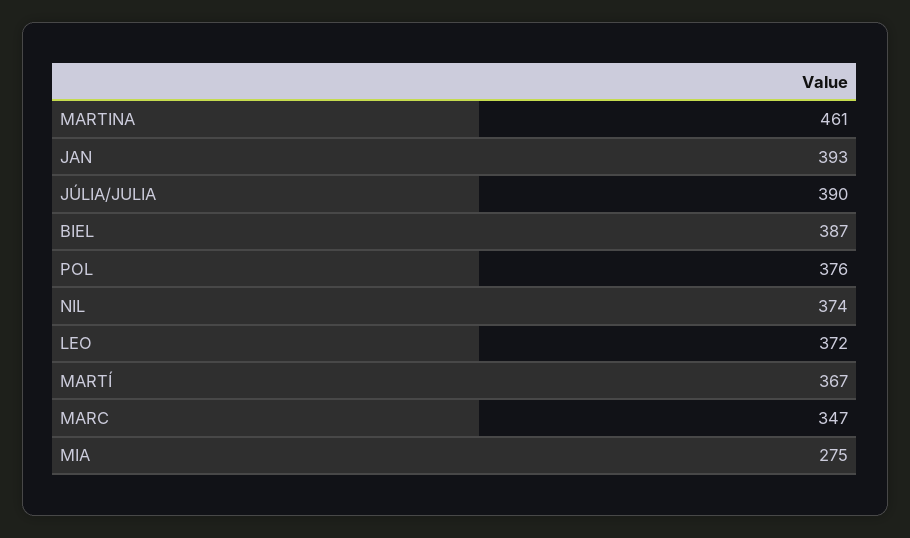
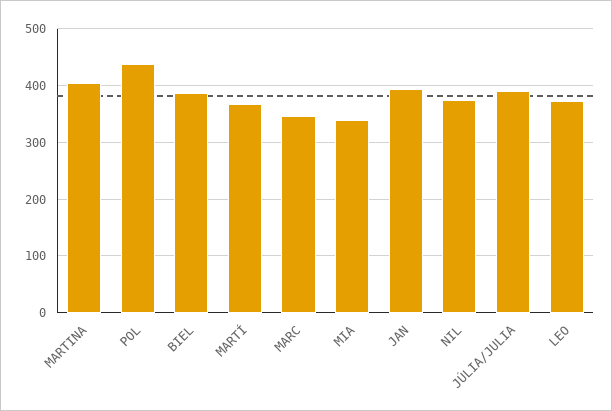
MARTINA: 461 -> 400
POL: 376 -> 440
MIA: 275 -> 340

